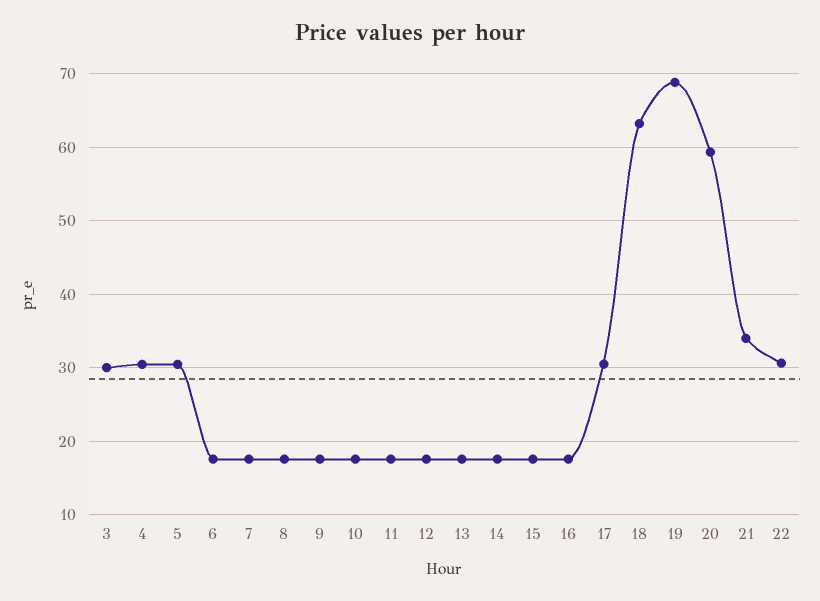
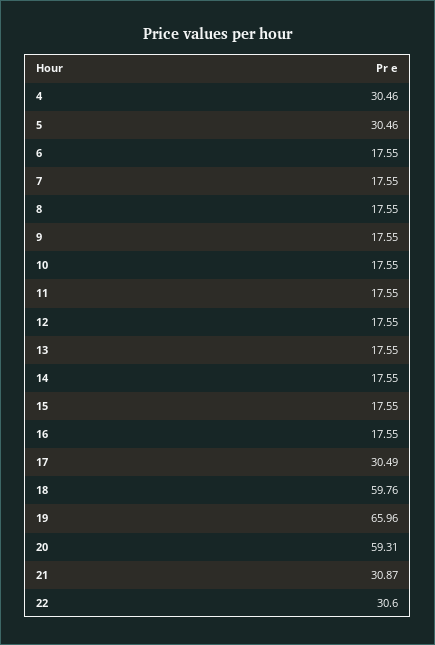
3: 30 -> none
18: 63 -> 59.76
19: 69 -> 65.96
21: 34 -> 30.87

